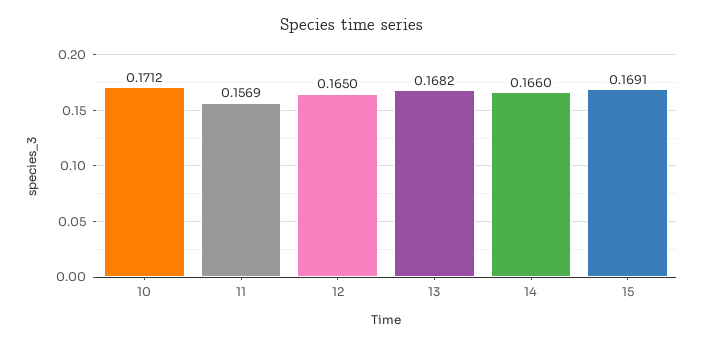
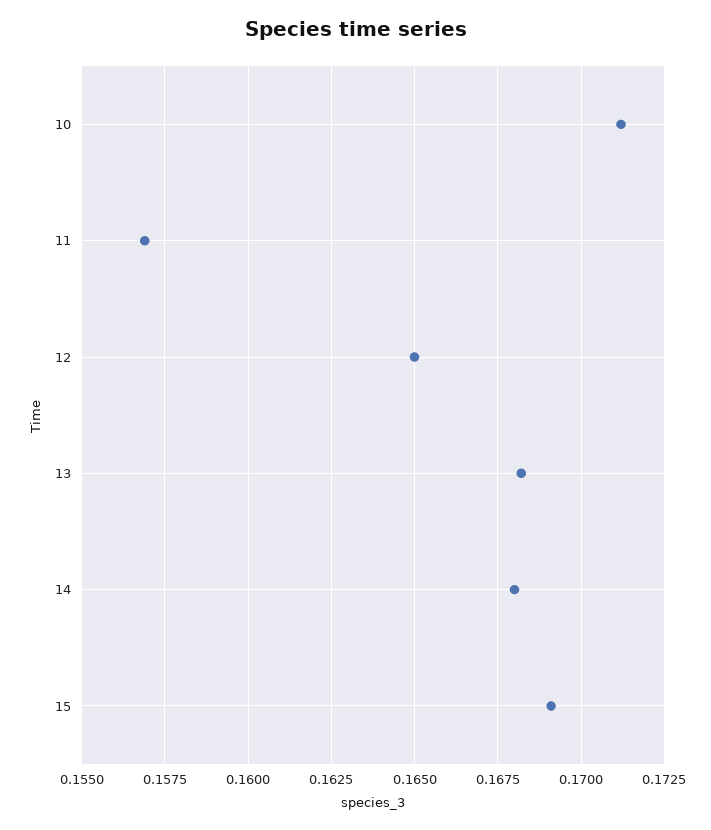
14: 0.166 -> 0.168

